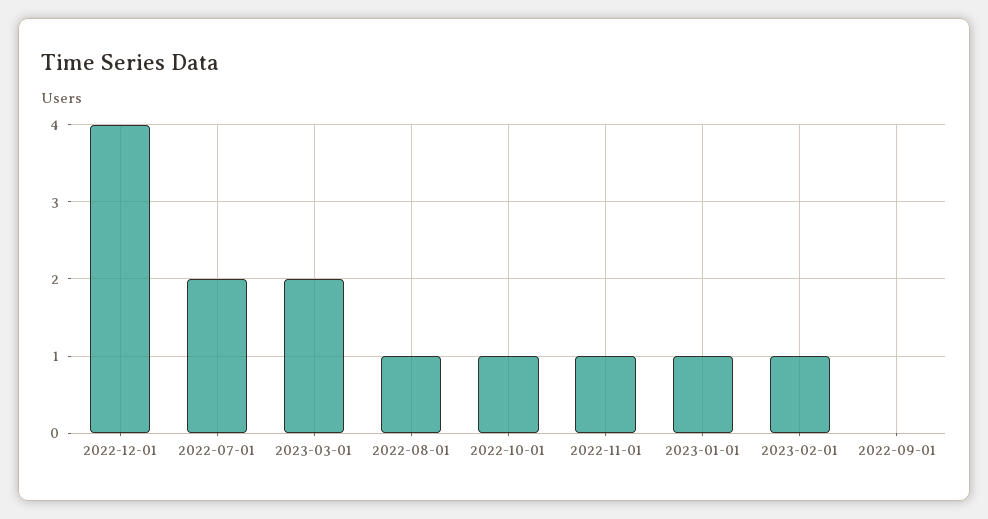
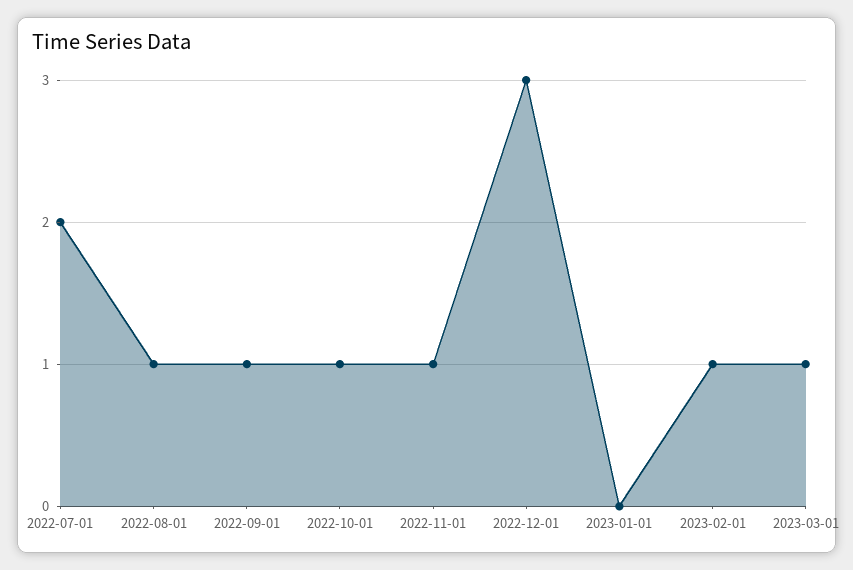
2022-12-01: 4 -> 3
2023-03-01: 2 -> 1
2023-01-01: 1 -> 0
2022-09-01: 0 -> 1

